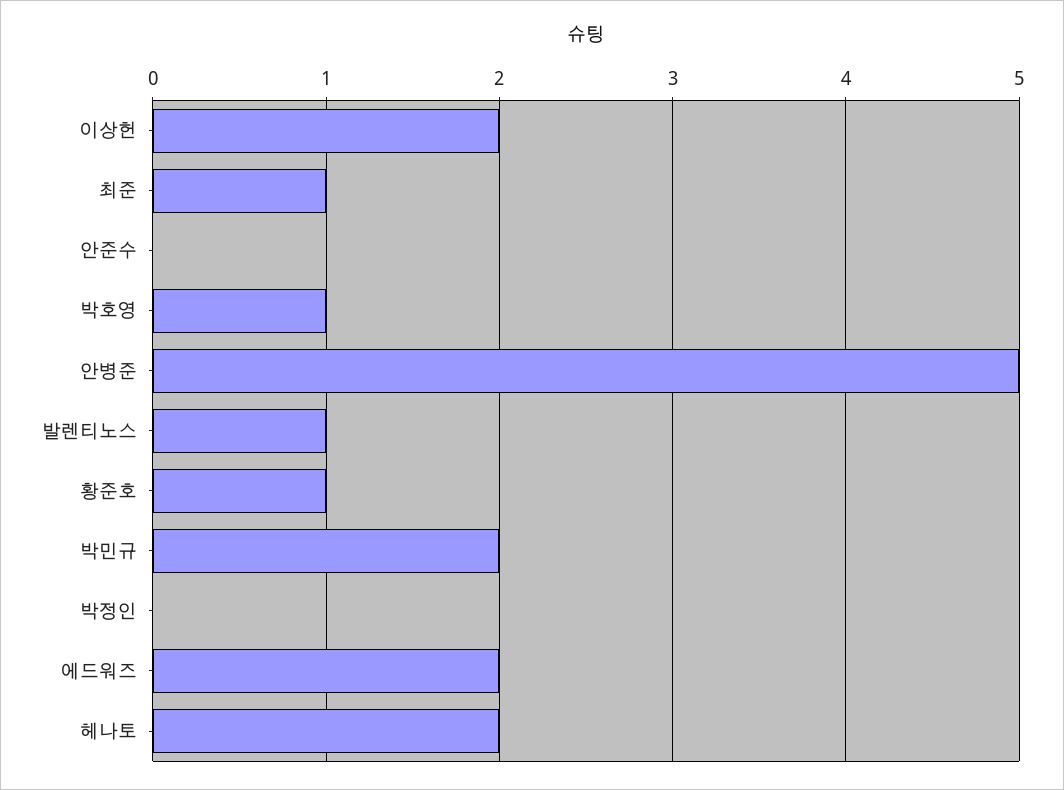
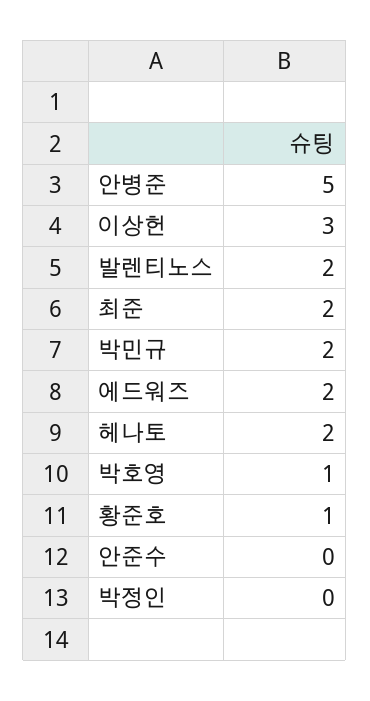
이상헌: 2 -> 3
최준: 1 -> 2
발렌티노스: 1 -> 2

